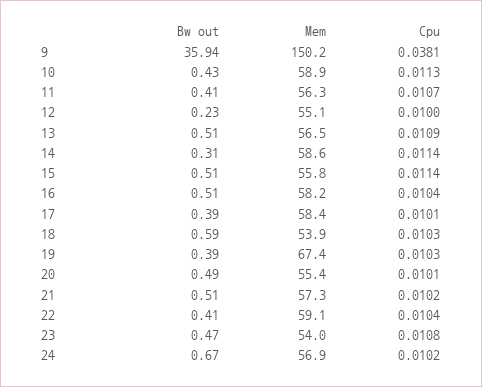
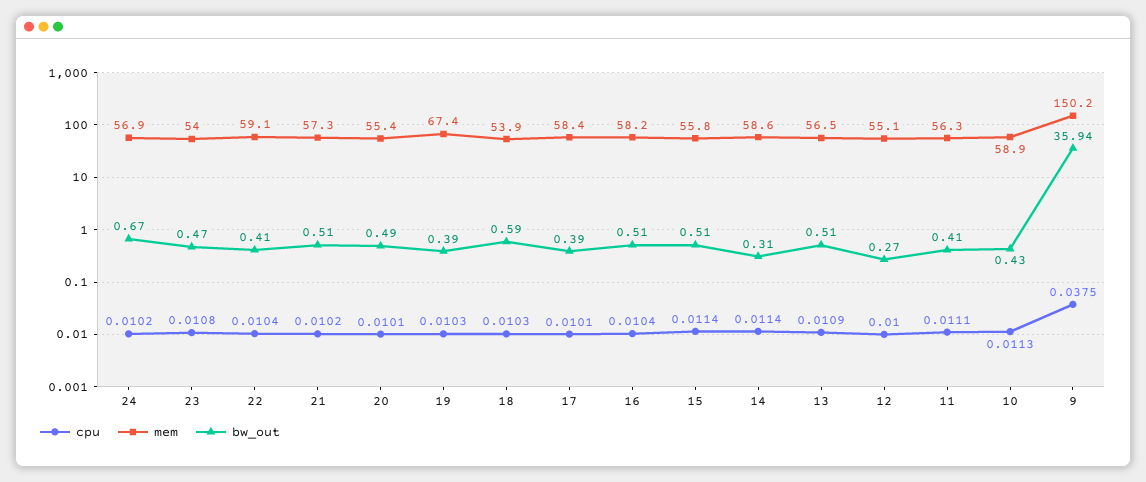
Cpu, 9: 0.0381 -> 0.0375
Cpu, 11: 0.0107 -> 0.0111
Bw out, 12: 0.23 -> 0.27

